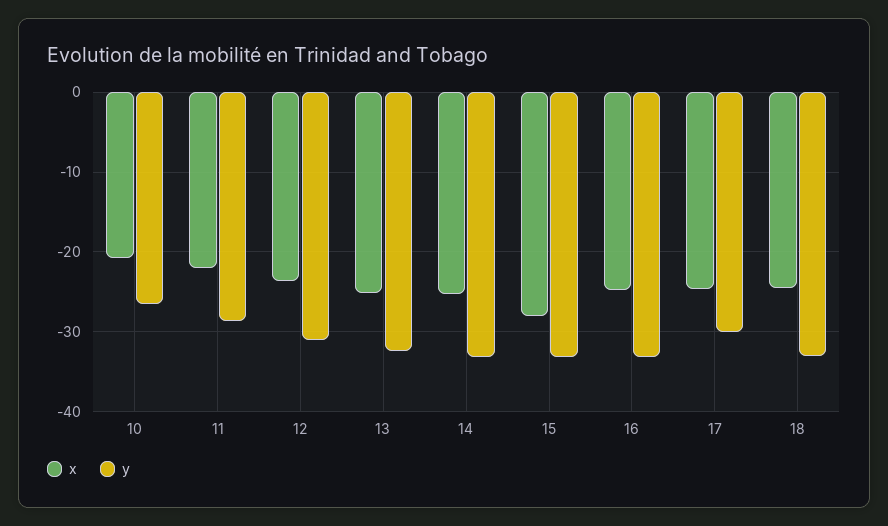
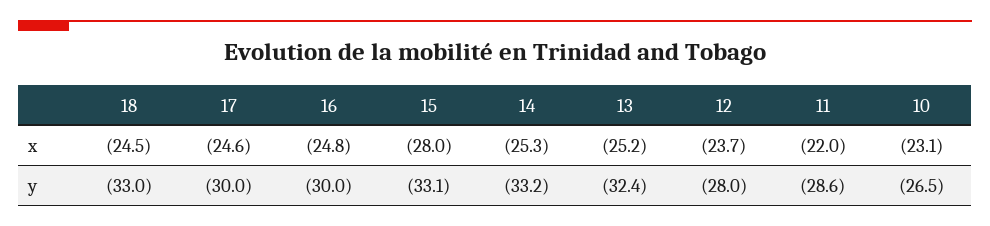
x, 10: -21 -> -23.1
y, 12: -31 -> -28
y, 16: -33 -> -30

